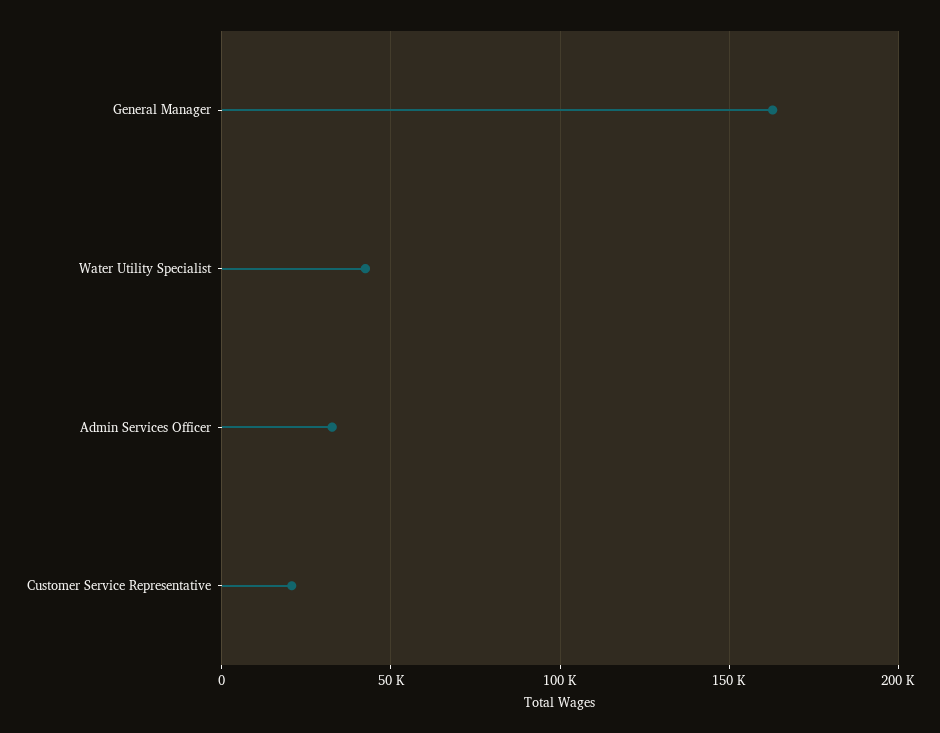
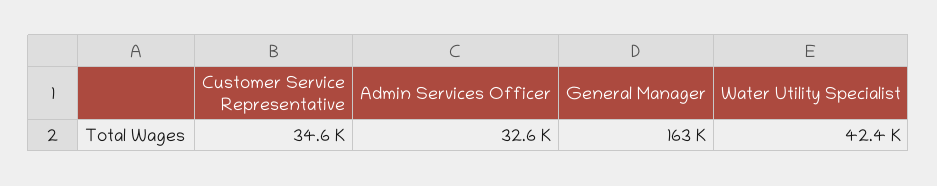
Customer Service Representative: 20000 -> 34600

